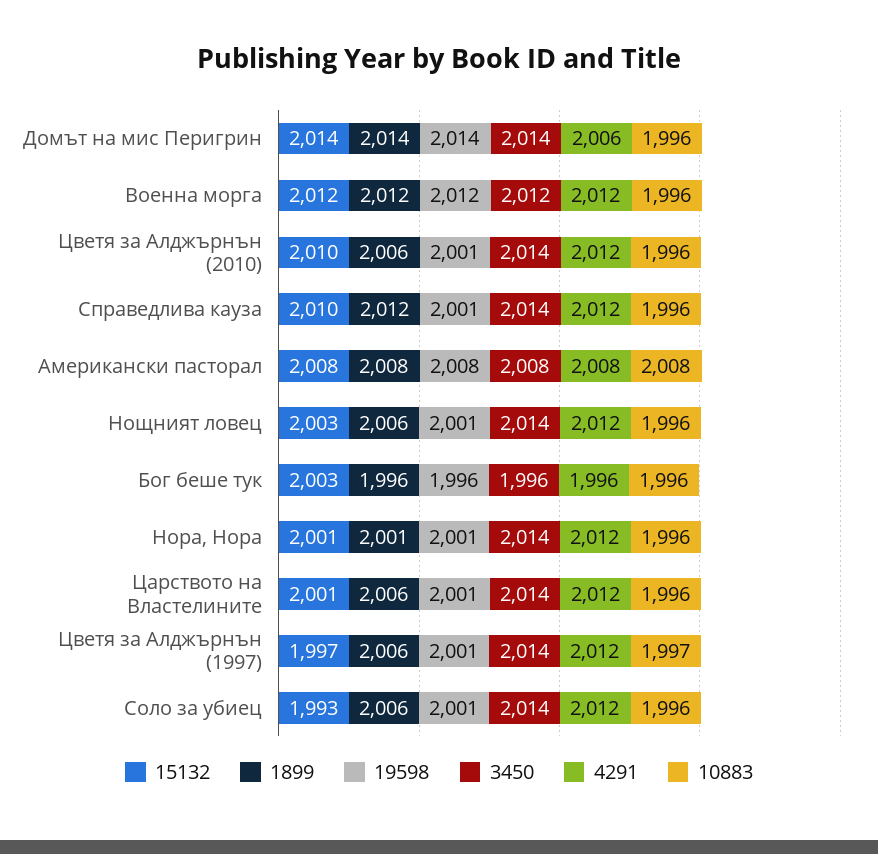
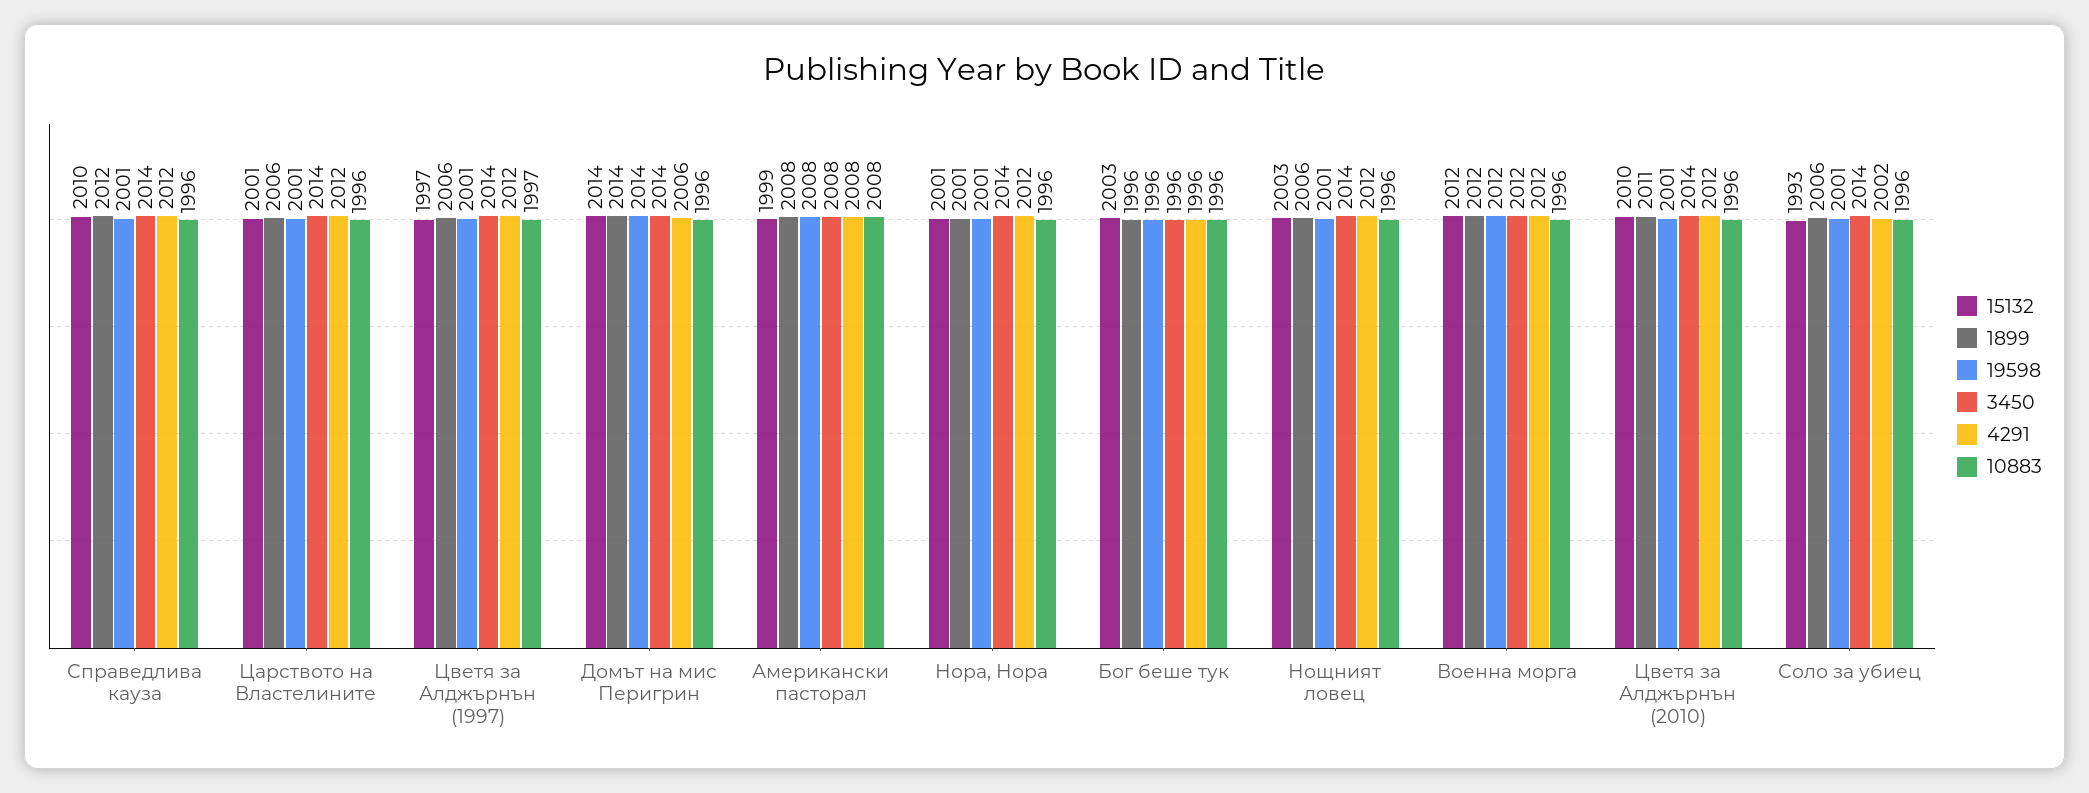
1899, Цветя за Алджърнън (2010): 2006 -> 2011
15132, Американски пасторал: 2008 -> 1999
4291, Соло за убиец: 2012 -> 2002

